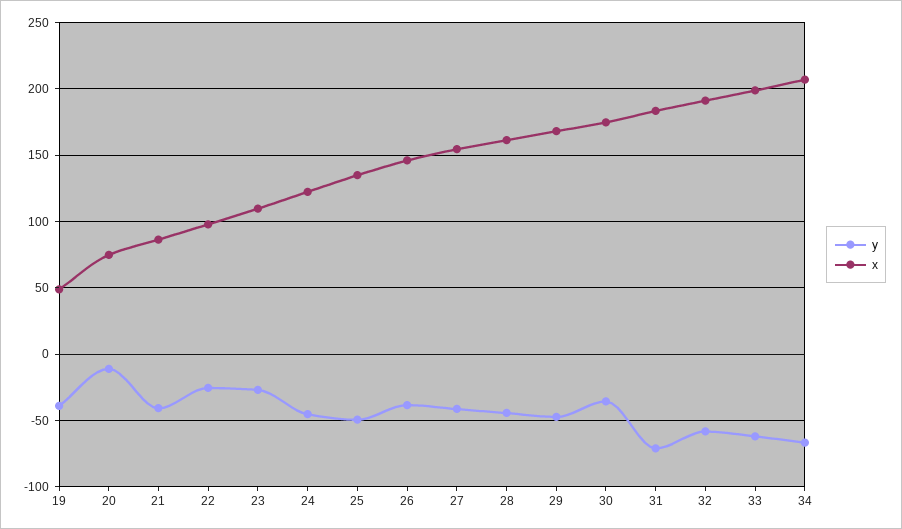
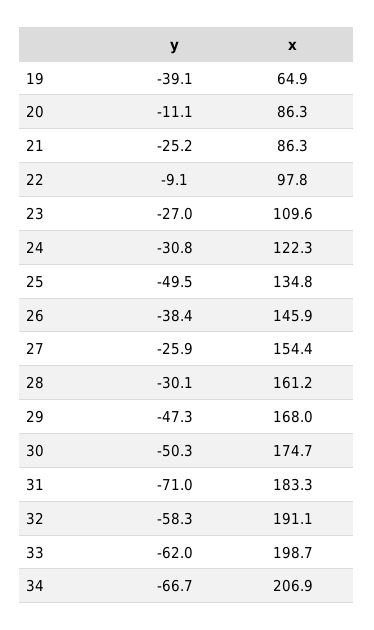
x, 19: 50 -> 64.9
x, 20: 75 -> 86.3
y, 21: -40 -> -25.2
y, 22: -25 -> -9.1
y, 24: -45 -> -30.8
y, 27: -40 -> -25.9
y, 28: -45 -> -30.1
y, 30: -35 -> -50.3

